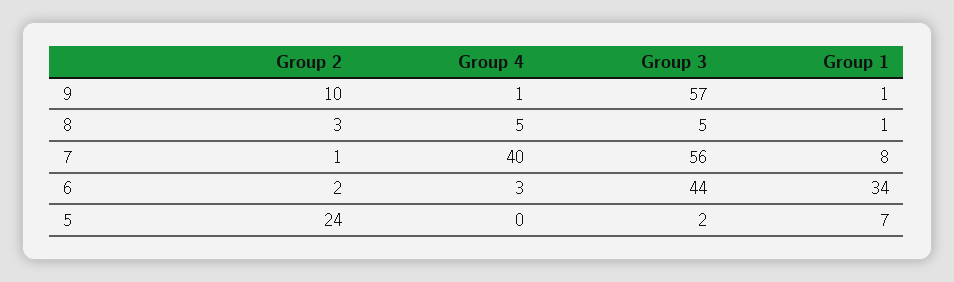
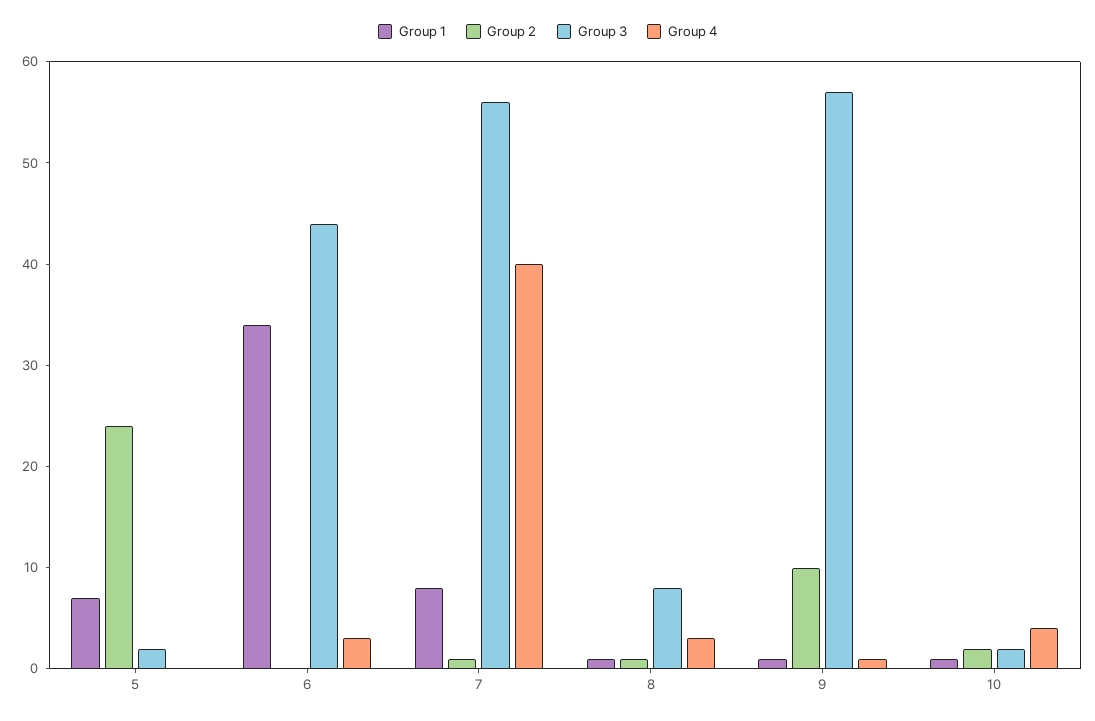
Group 2, 8: 3 -> 1
Group 4, 8: 5 -> 3
Group 3, 8: 5 -> 8
Group 2, 6: 2 -> 0
Group 1, 10: none -> 1
Group 2, 10: none -> 2
Group 3, 10: none -> 2
Group 4, 10: none -> 4

